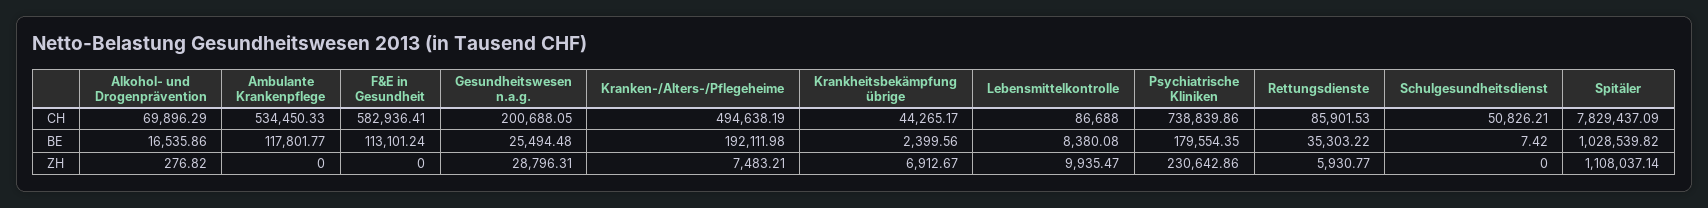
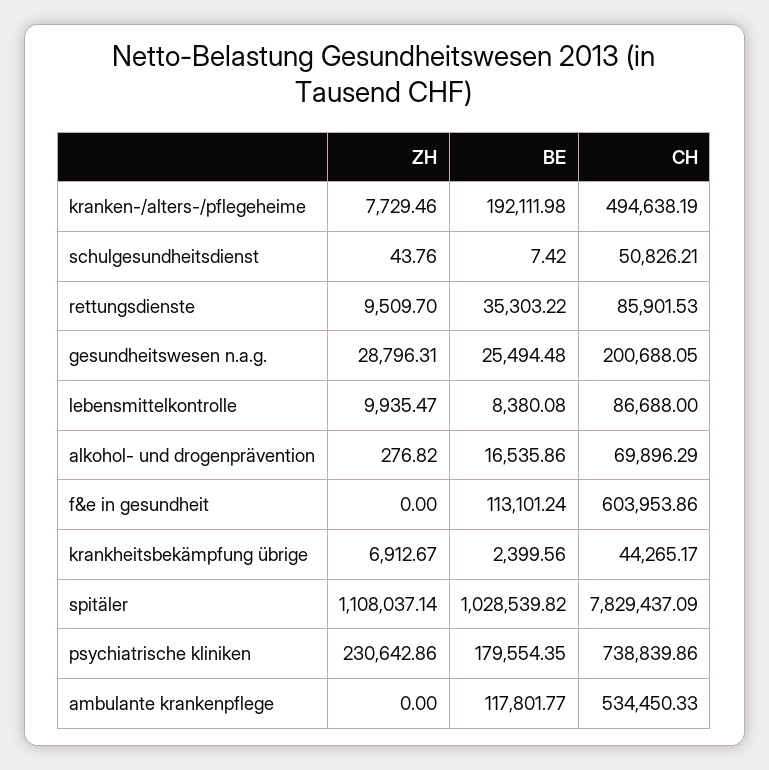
F&E in Gesundheit, CH: 582936.41 -> 603953.86
Kranken-/Alters-/Pflegeheime, ZH: 7483.21 -> 7729.46
Rettungsdienste, ZH: 5930.77 -> 9509.7
Schulgesundheitsdienst, ZH: 0 -> 43.76

